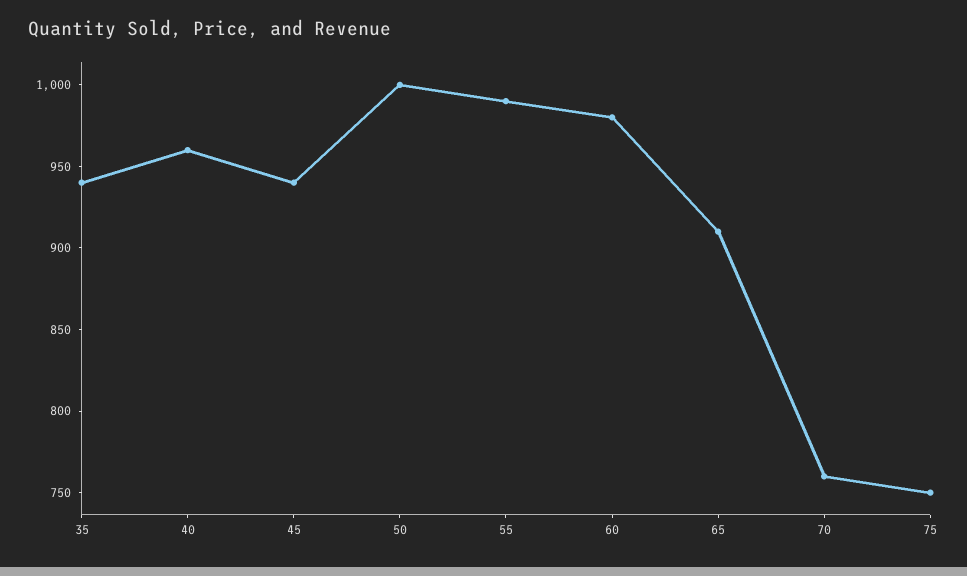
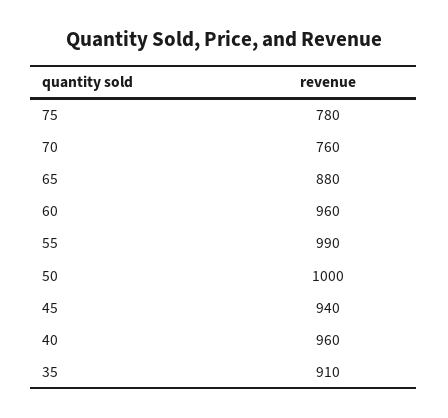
35: 940 -> 910
60: 980 -> 960
65: 910 -> 880
75: 750 -> 780

